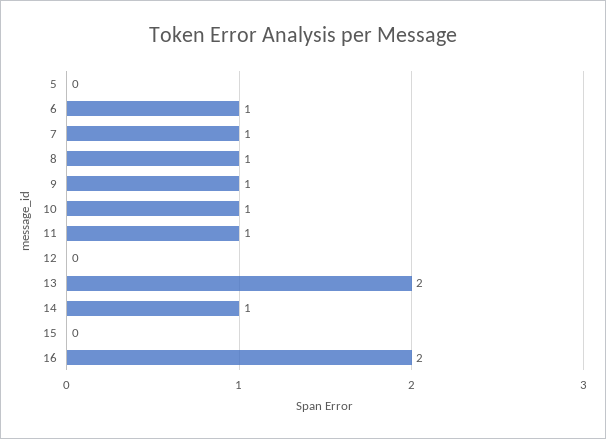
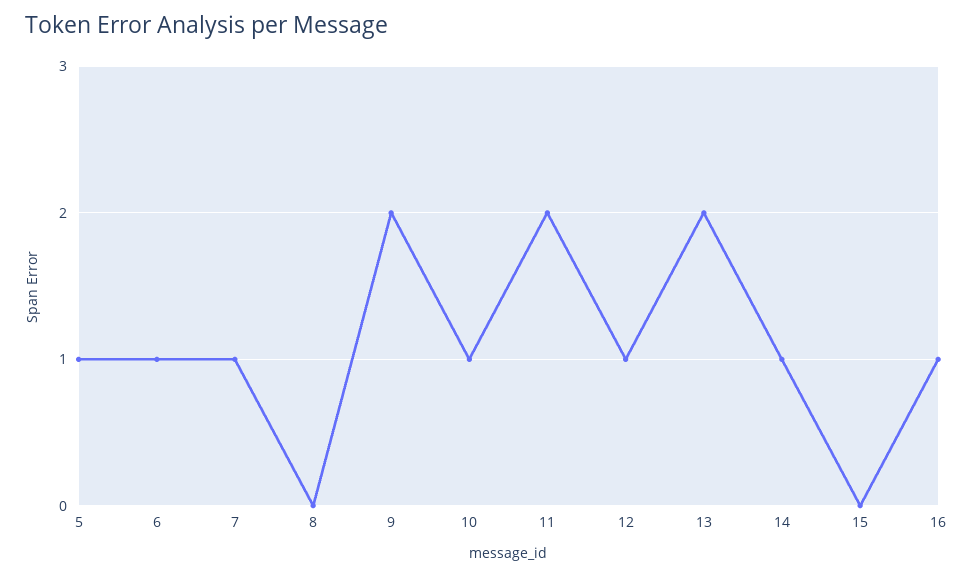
5: 0 -> 1
8: 1 -> 0
9: 1 -> 2
11: 1 -> 2
12: 0 -> 1
16: 2 -> 1

